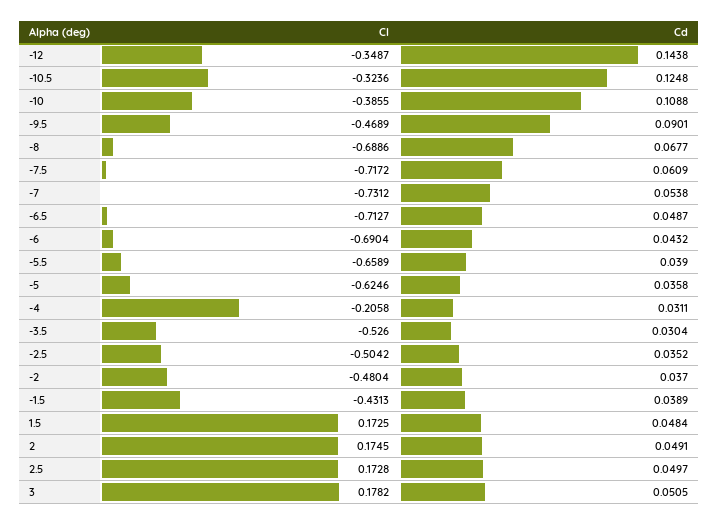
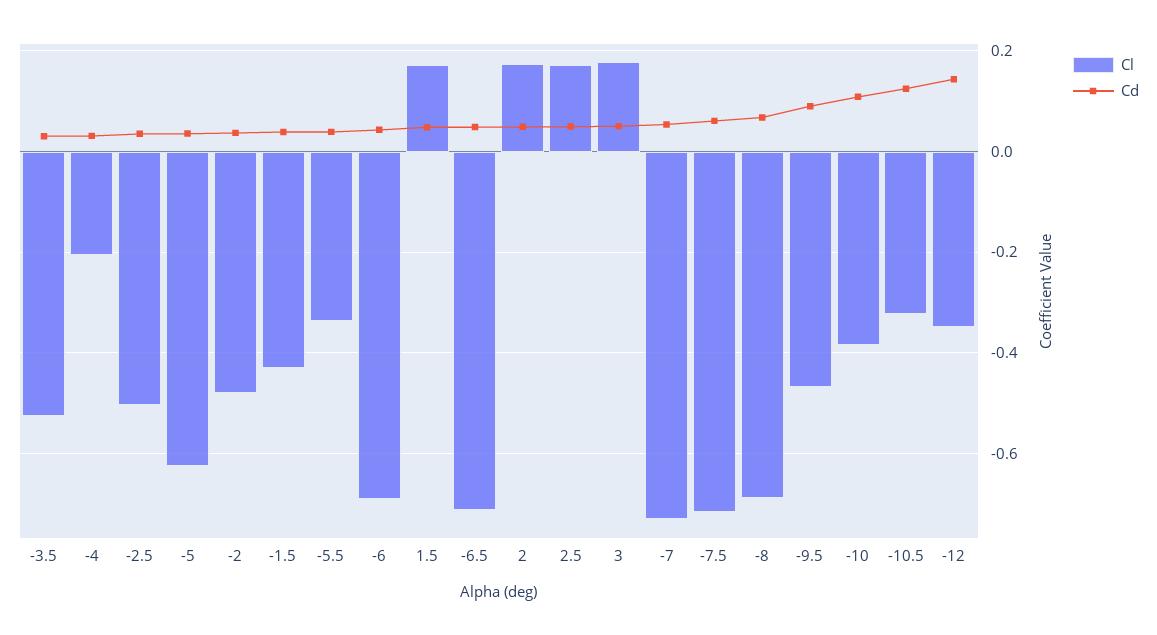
Cl, -5.5: -0.6589 -> -0.34

